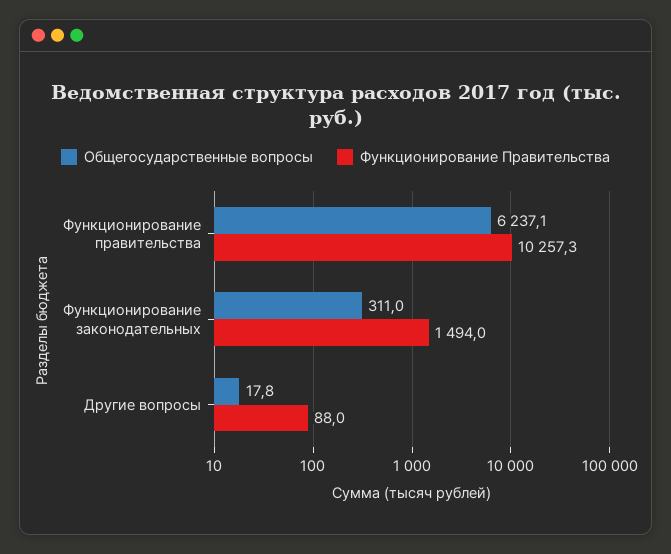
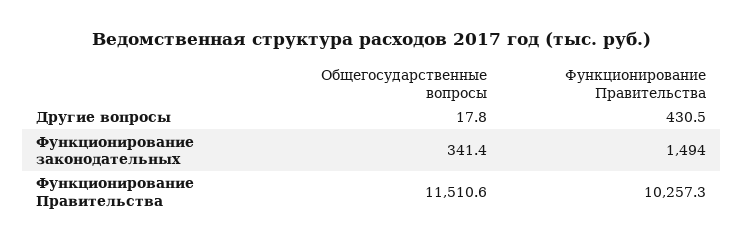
Общегосударственные вопросы, Функционирование правительства: 6237.1 -> 11510.6
Общегосударственные вопросы, Функционирование законодательных: 311 -> 341.4
Функционирование Правительства, Другие вопросы: 88 -> 430.5

